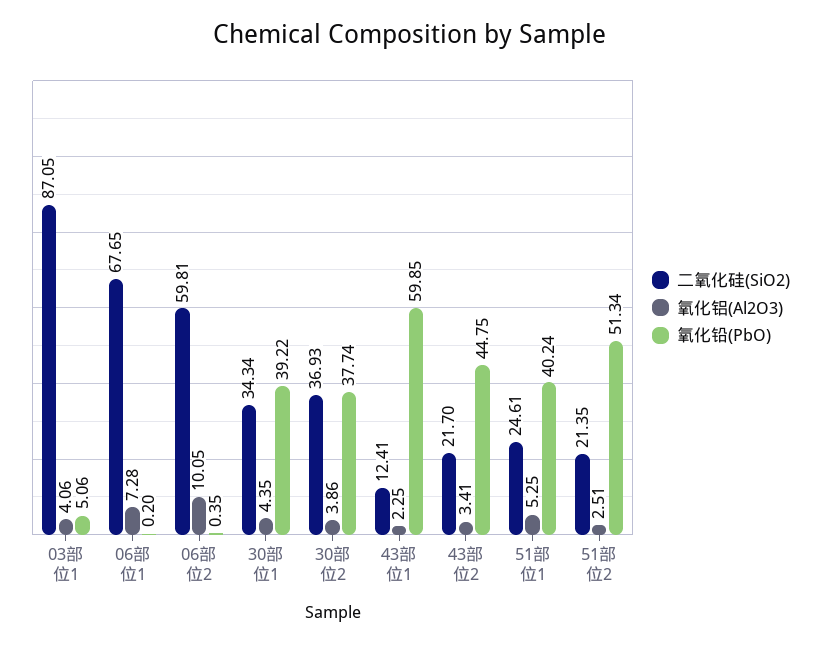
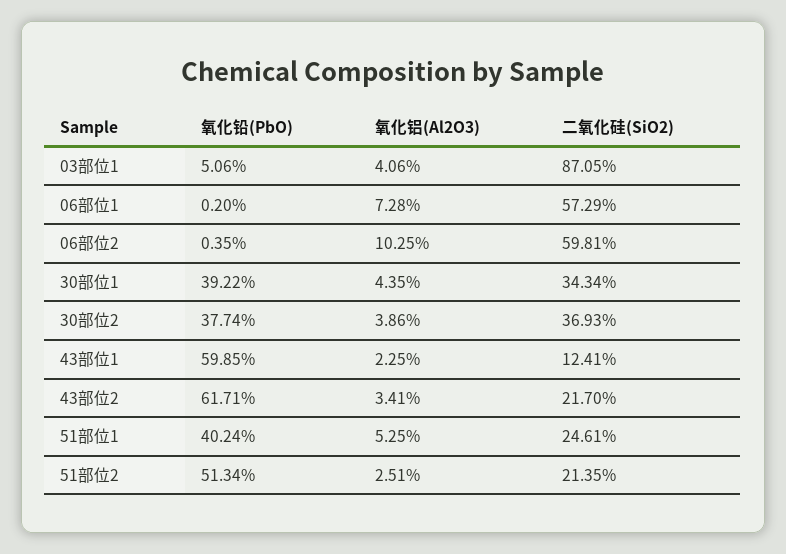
二氧化硅(SiO2), 06部位1: 67.65 -> 57.29
氧化铝(Al2O3), 06部位2: 10.05 -> 10.25
氧化铅(PbO), 43部位2: 44.75 -> 61.71

